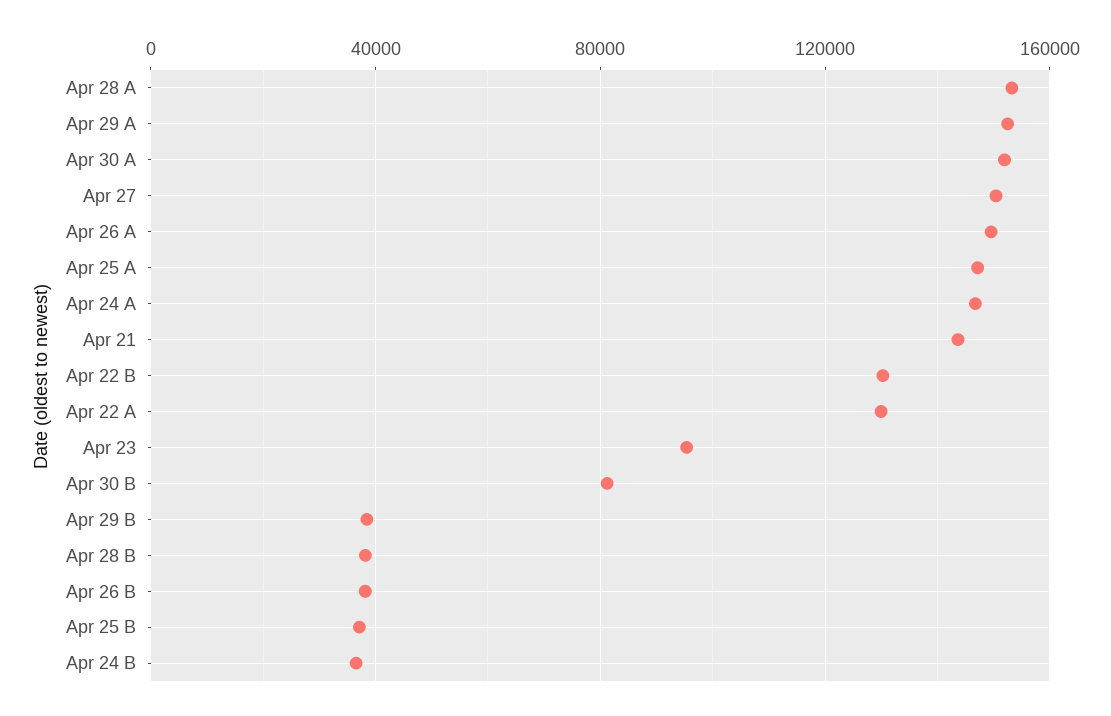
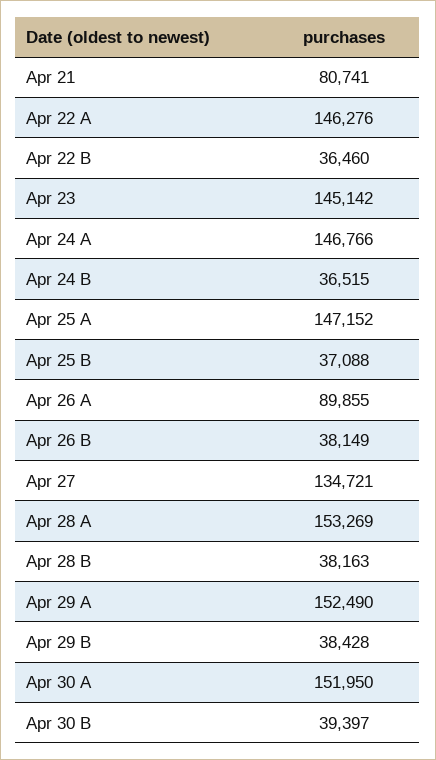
Apr 27: 150000 -> 134721
Apr 26 A: 150000 -> 89855
Apr 21: 145000 -> 80741
Apr 22 B: 130000 -> 36460
Apr 22 A: 130000 -> 146276
Apr 23: 95000 -> 145142
Apr 30 B: 80000 -> 39397

